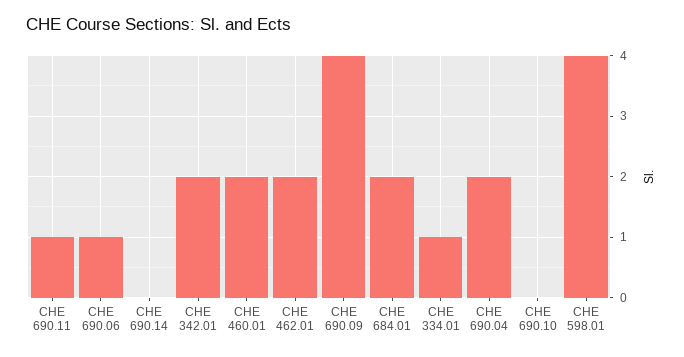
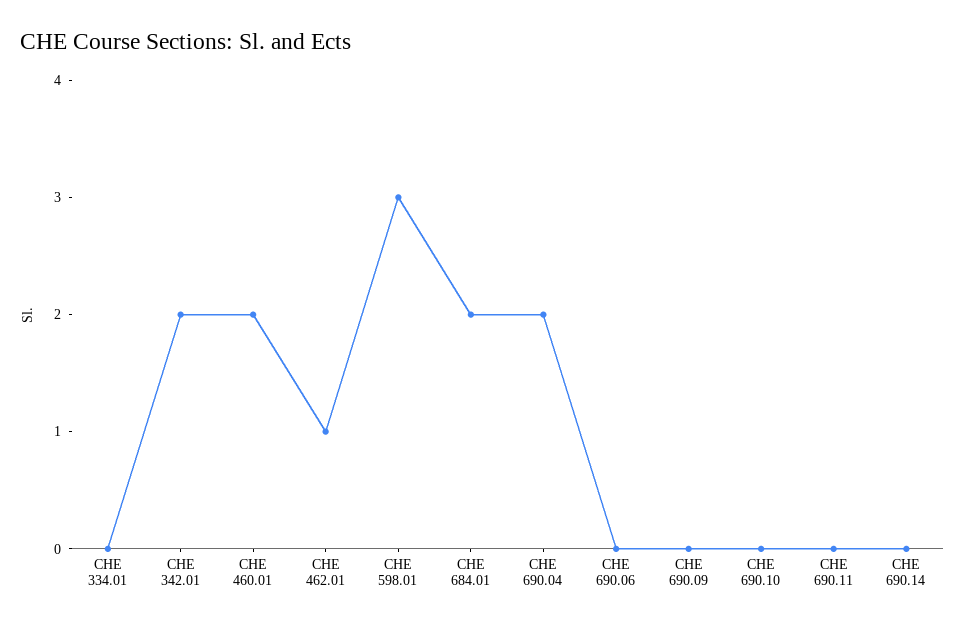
CHE 690.11: 1 -> 0
CHE 690.06: 1 -> 0
CHE 462.01: 2 -> 1
CHE 690.09: 4 -> 0
CHE 334.01: 1 -> 0
CHE 598.01: 4 -> 3

